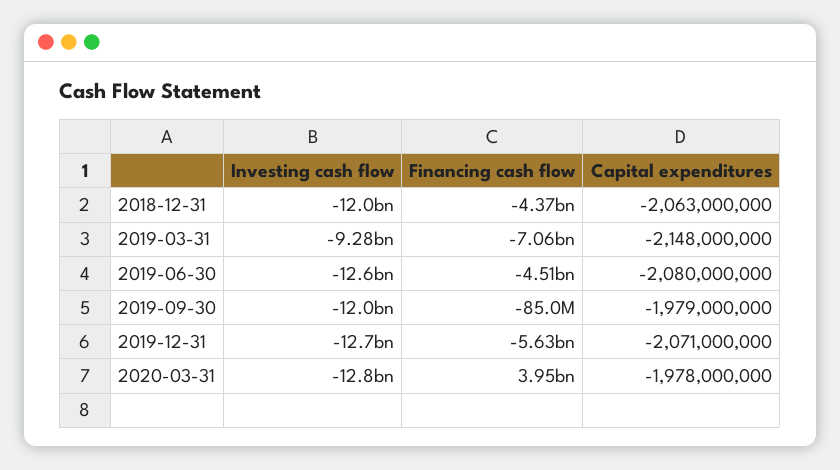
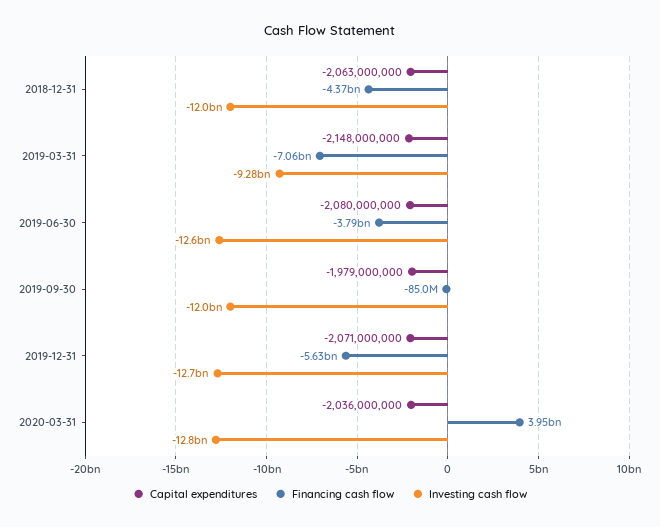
Financing cash flow, 2019-06-30: -4510000000 -> -3790000000
Capital expenditures, 2020-03-31: -1978000000 -> -2036000000

